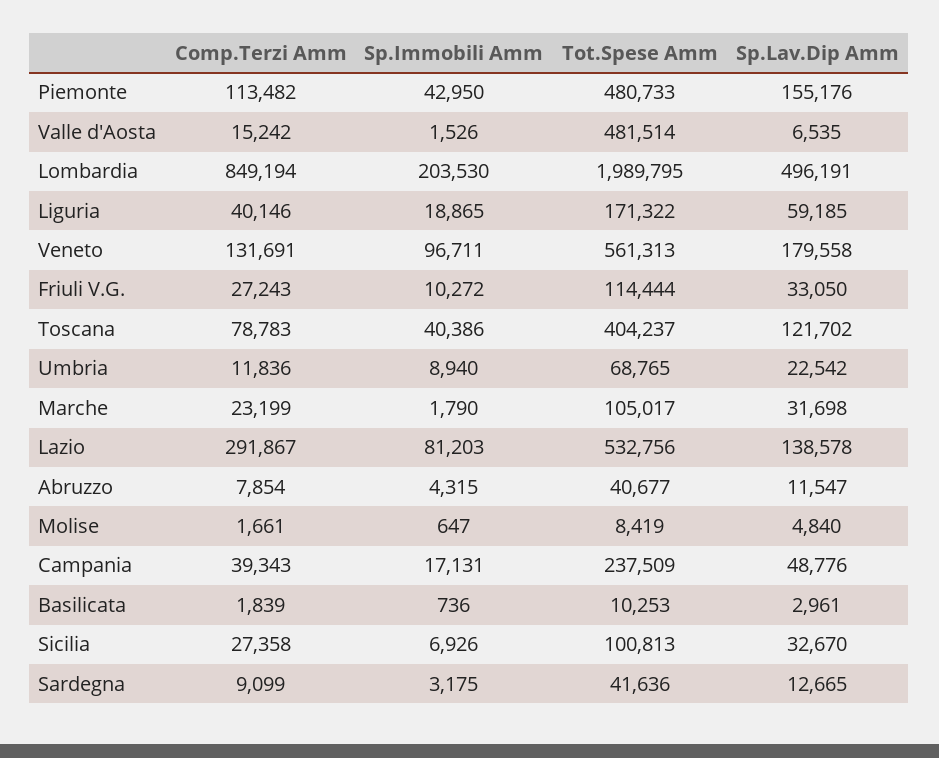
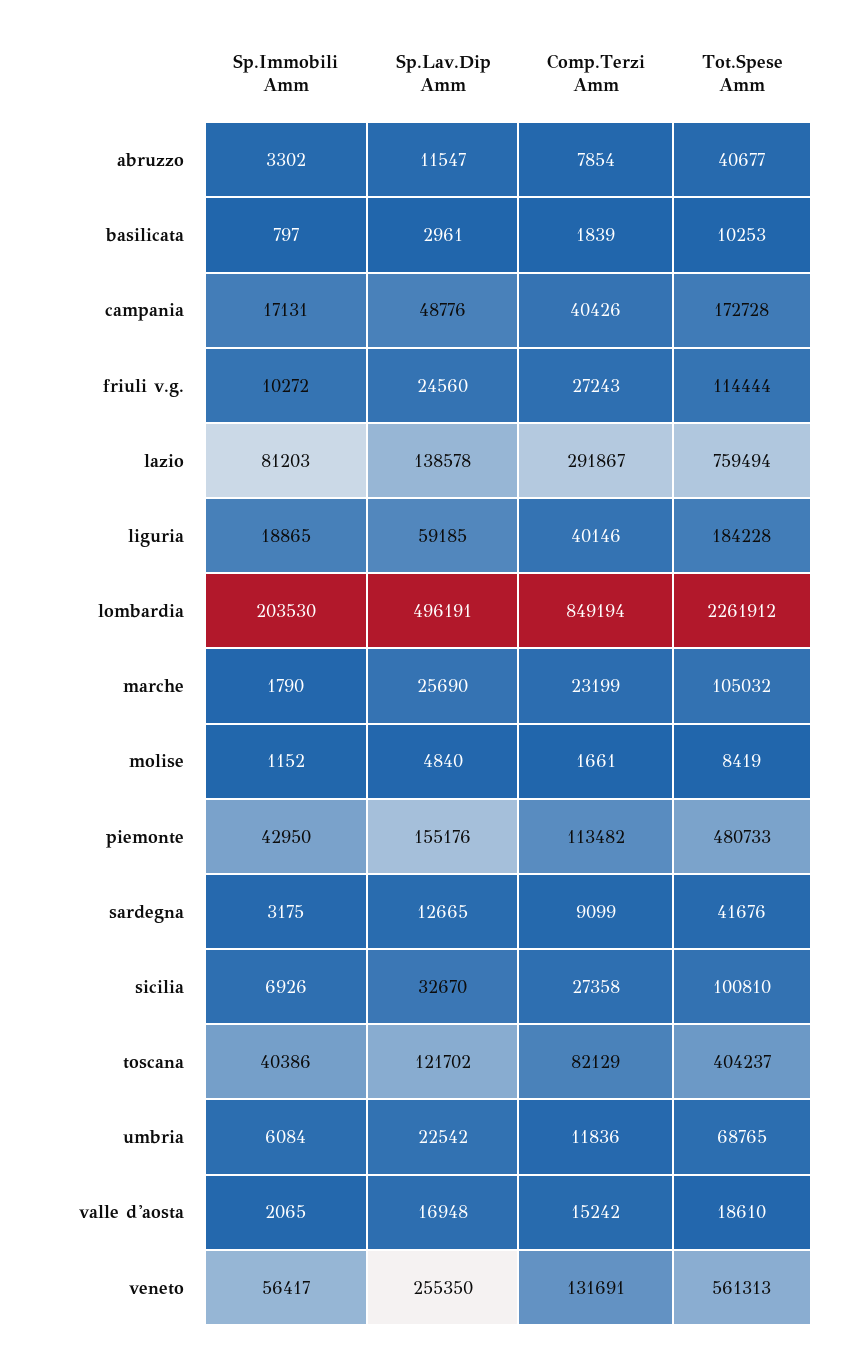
Sp.Immobili Amm, Valle d'Aosta: 1526 -> 2065
Tot.Spese Amm, Valle d'Aosta: 481514 -> 18610
Sp.Lav.Dip Amm, Valle d'Aosta: 6535 -> 16948
Tot.Spese Amm, Lombardia: 1989795 -> 2261912
Tot.Spese Amm, Liguria: 171322 -> 184228
Sp.Immobili Amm, Veneto: 96711 -> 56417
Sp.Lav.Dip Amm, Veneto: 179558 -> 255350
Sp.Lav.Dip Amm, Friuli V.G.: 33050 -> 24560
Comp.Terzi Amm, Toscana: 78783 -> 82129
Sp.Immobili Amm, Umbria: 8940 -> 6084
Tot.Spese Amm, Marche: 105017 -> 105032
Sp.Lav.Dip Amm, Marche: 31698 -> 25690
Tot.Spese Amm, Lazio: 532756 -> 759494
Sp.Immobili Amm, Abruzzo: 4315 -> 3302
Sp.Immobili Amm, Molise: 647 -> 1152
Comp.Terzi Amm, Campania: 39343 -> 40426
Tot.Spese Amm, Campania: 237509 -> 172728
Sp.Immobili Amm, Basilicata: 736 -> 797
Tot.Spese Amm, Sicilia: 100813 -> 100810
Tot.Spese Amm, Sardegna: 41636 -> 41676

